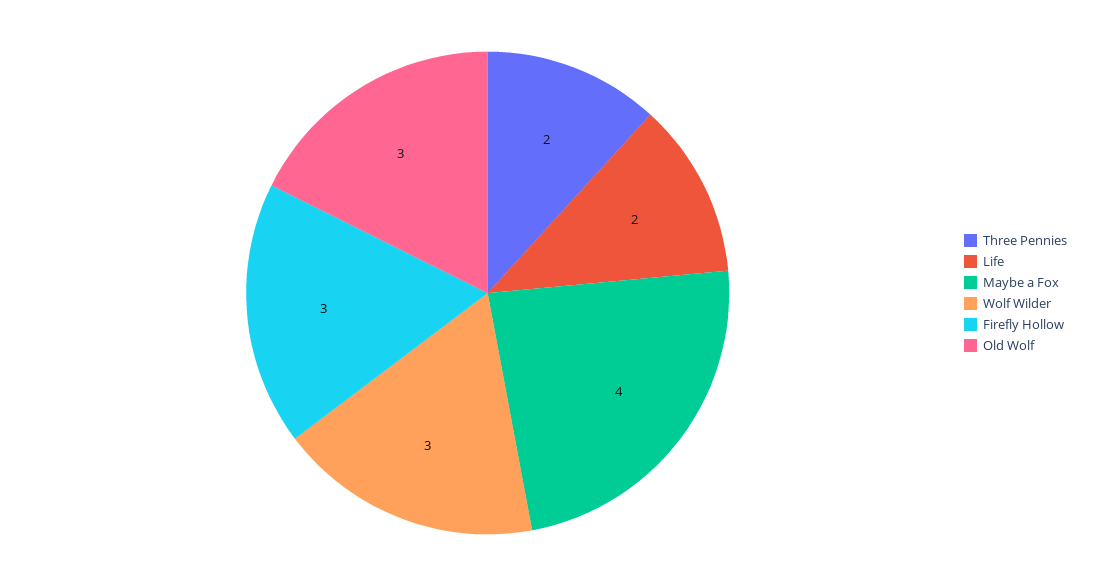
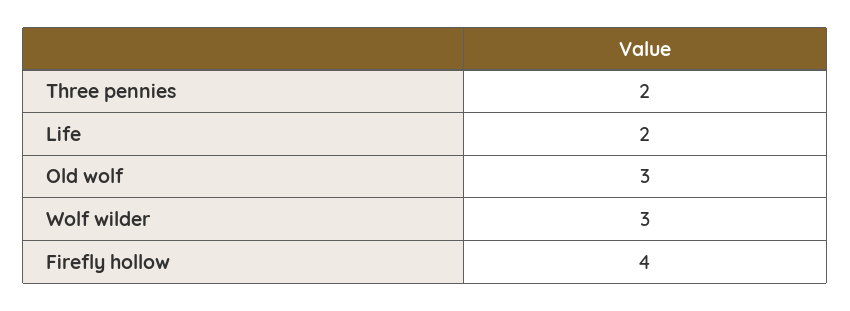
Maybe a Fox: 4 -> none
Firefly Hollow: 3 -> 4

